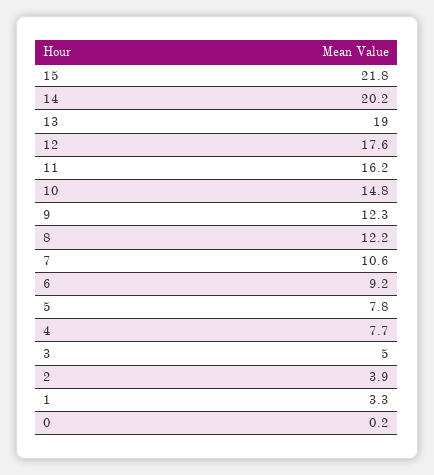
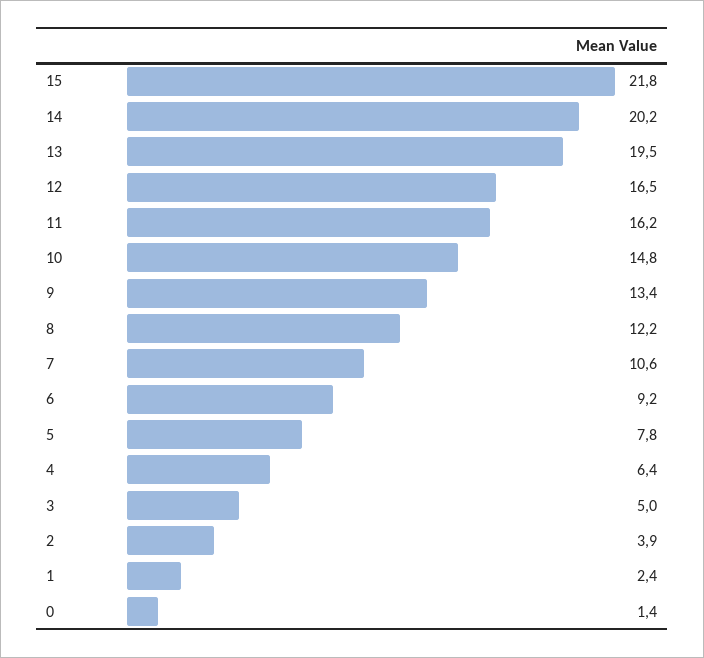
13: 19 -> 19.5
12: 17.6 -> 16.5
9: 12.3 -> 13.4
4: 7.7 -> 6.4
1: 3.3 -> 2.4
0: 0.2 -> 1.4

